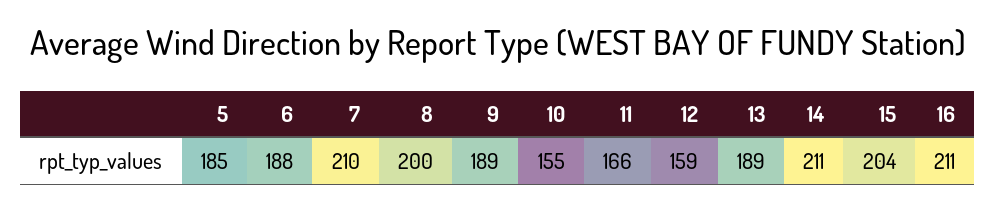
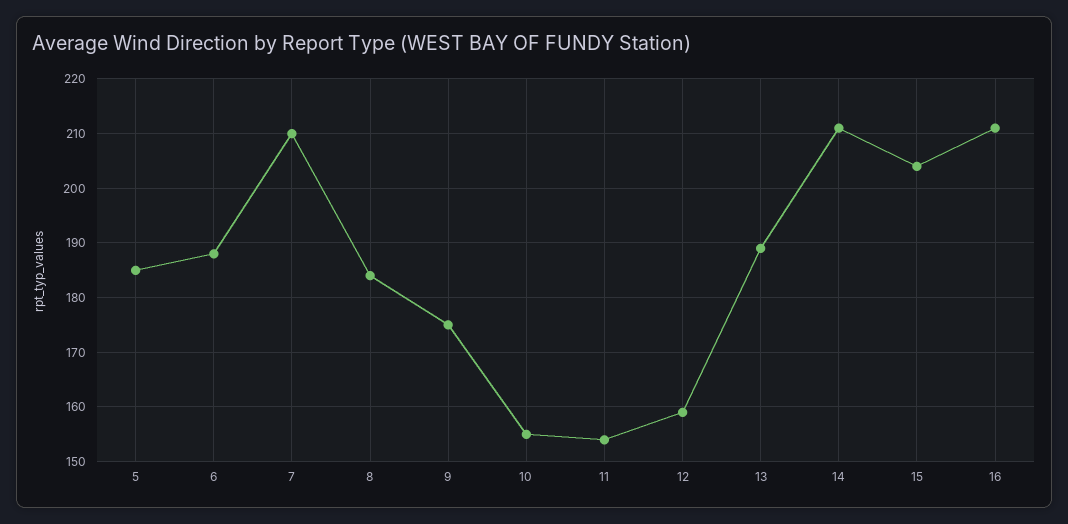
8: 200 -> 185
9: 189 -> 175
11: 166 -> 155

